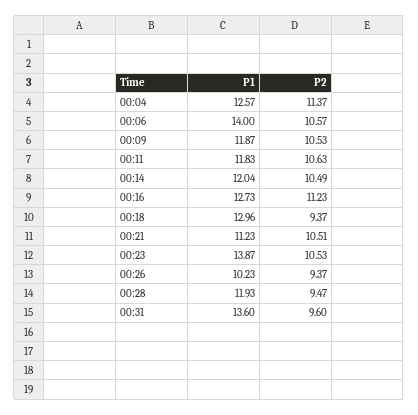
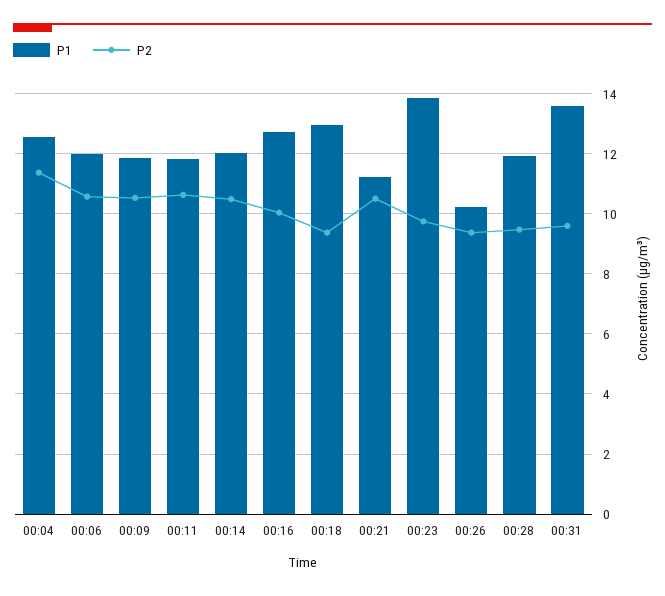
P1, 00:06: 14 -> 12
P2, 00:16: 11.23 -> 10
P2, 00:23: 10.53 -> 9.8

